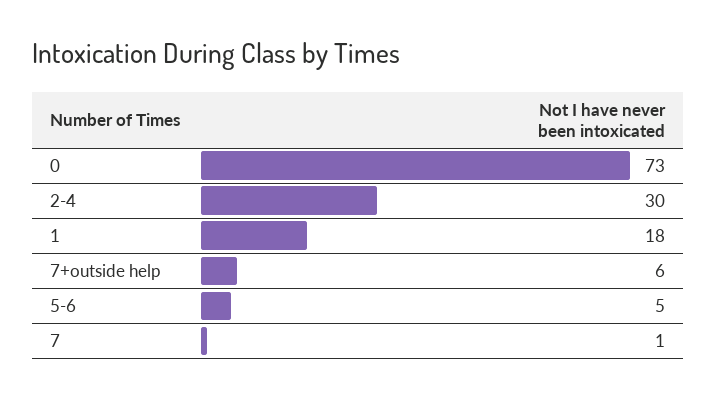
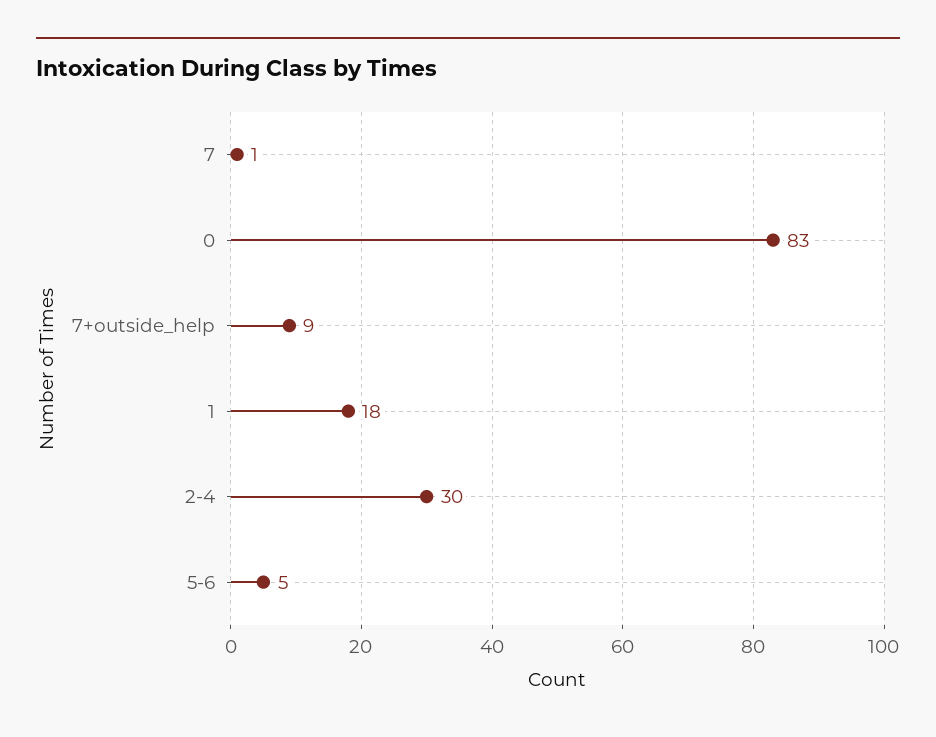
0: 73 -> 83
7+outside help: 6 -> 9

